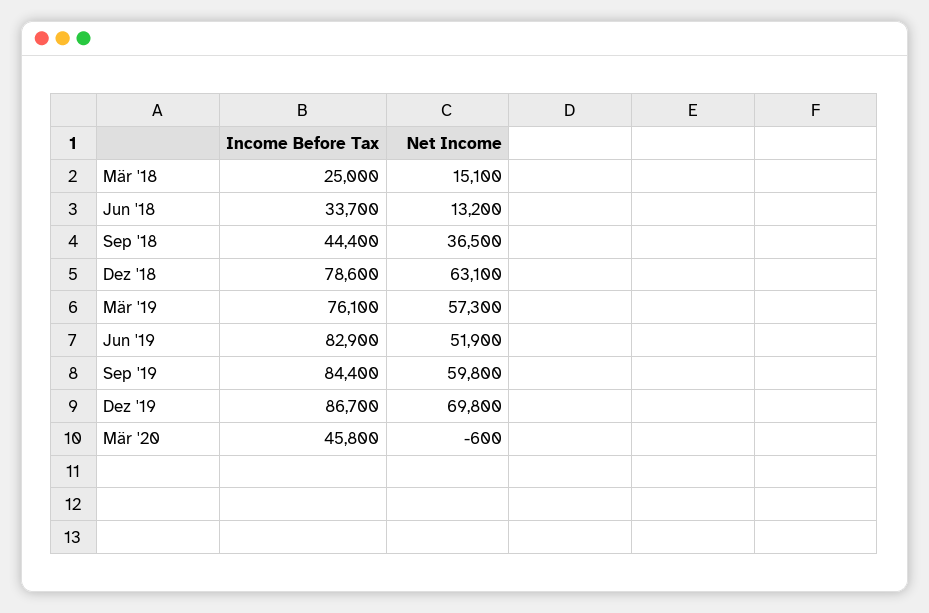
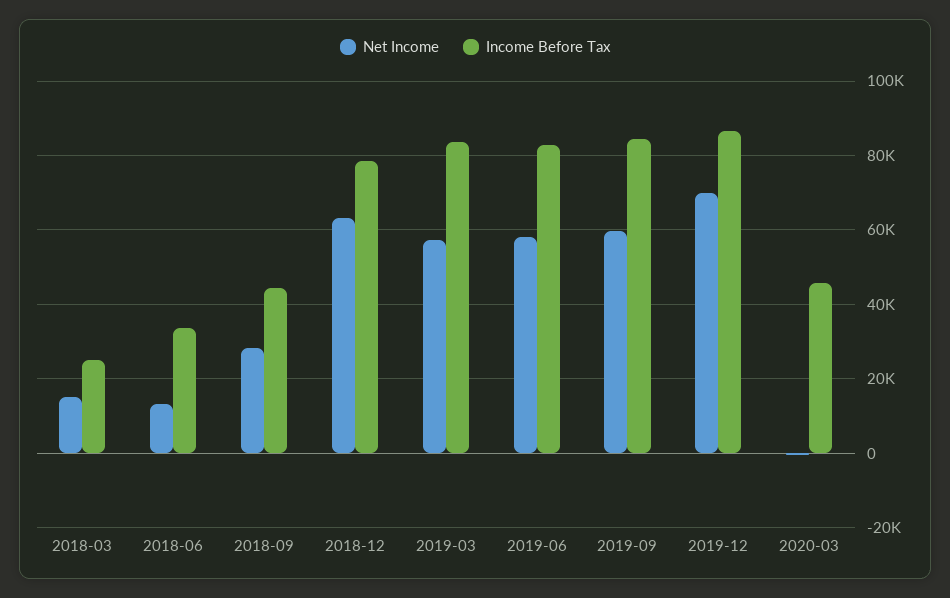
Net Income, Sep '18: 36500 -> 28000
Income Before Tax, Mär '19: 76100 -> 84000
Net Income, Jun '19: 51900 -> 58000

